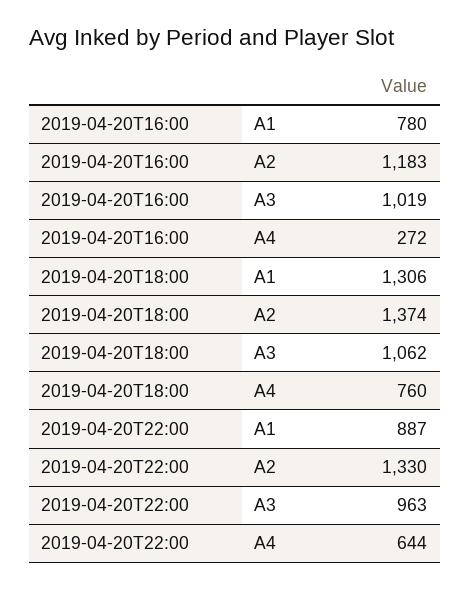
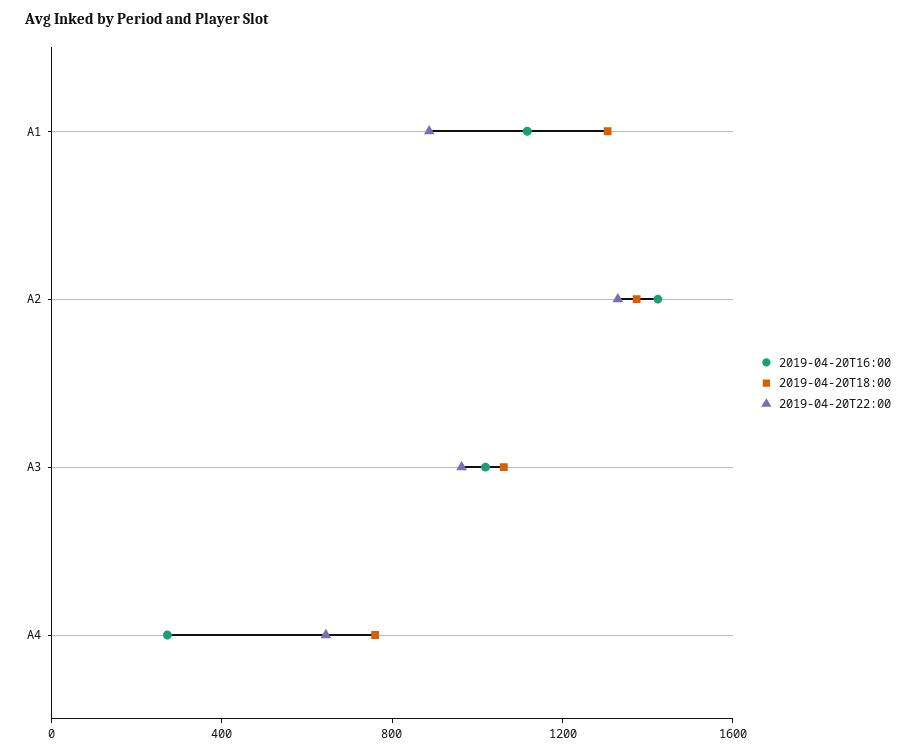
2019-04-20T16:00, A1: 780 -> 1100
2019-04-20T16:00, A2: 1183 -> 1400

